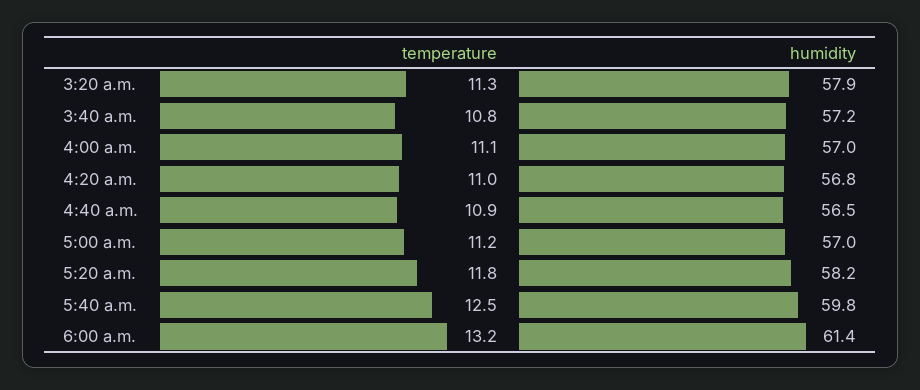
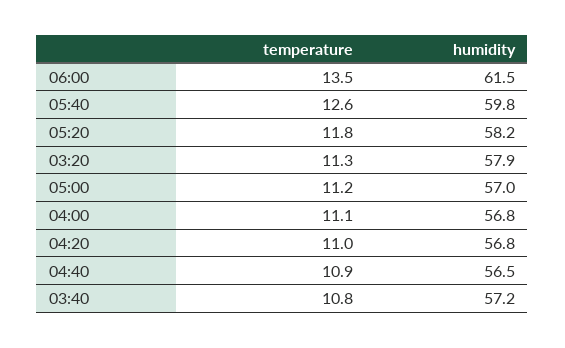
humidity, 4:00 a.m.: 57 -> 56.8
temperature, 5:40 a.m.: 12.5 -> 12.6
temperature, 6:00 a.m.: 13.2 -> 13.5
humidity, 6:00 a.m.: 61.4 -> 61.5

